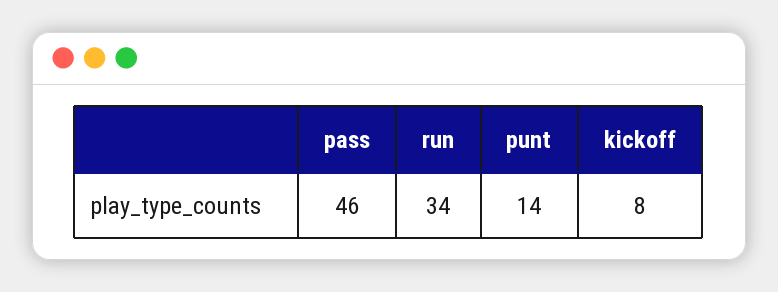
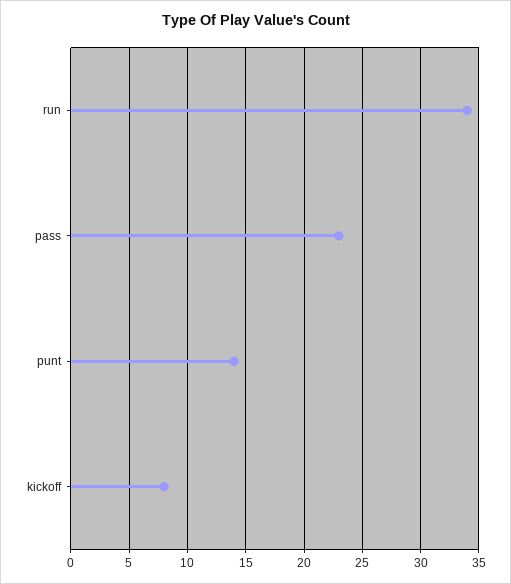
pass: 46 -> 23

